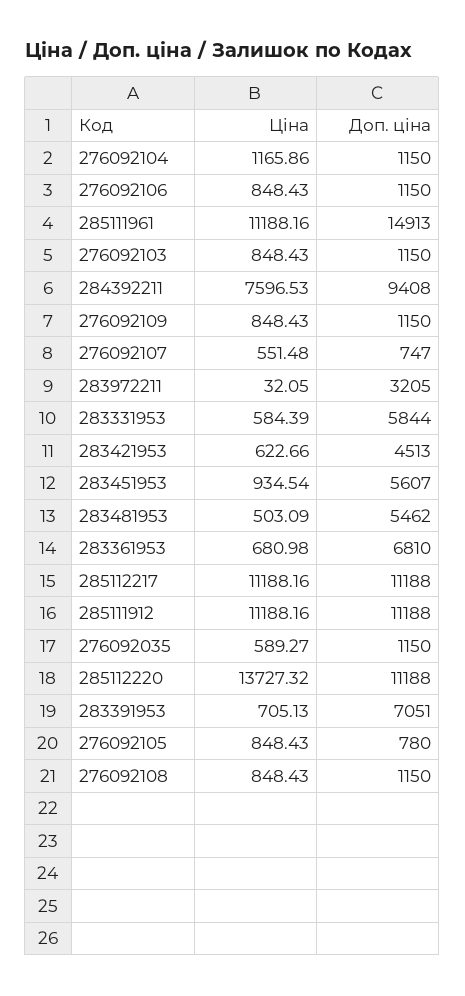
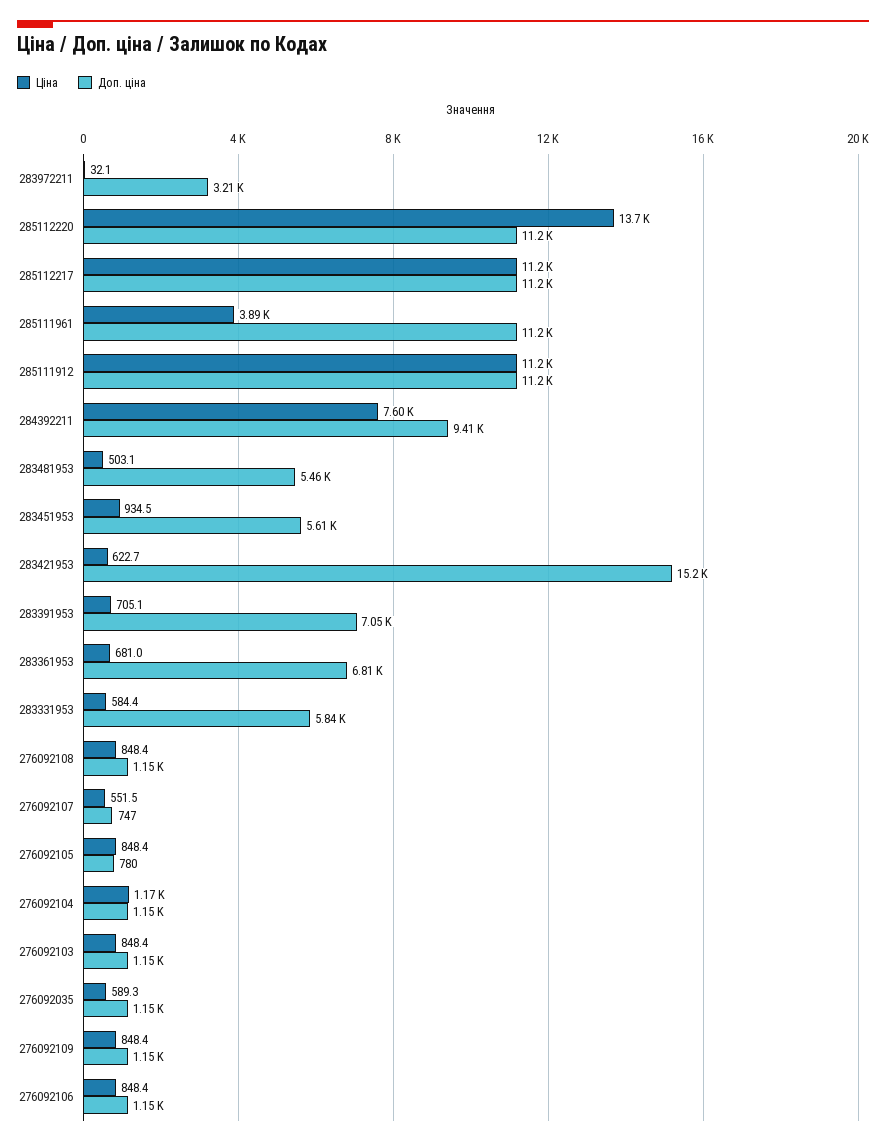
Ціна, 285111961: 11188.16 -> 3890
Доп. ціна, 285111961: 14913 -> 11200
Доп. ціна, 283421953: 4513 -> 15200

